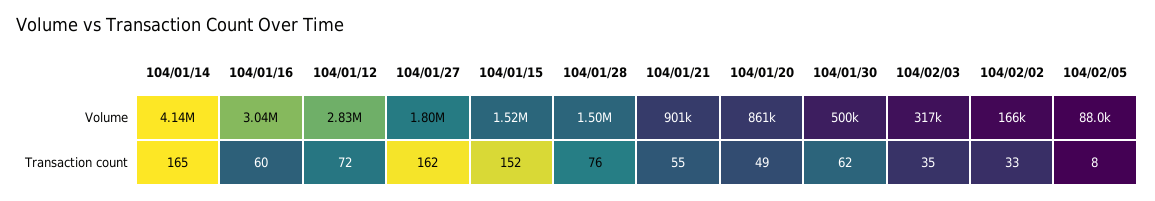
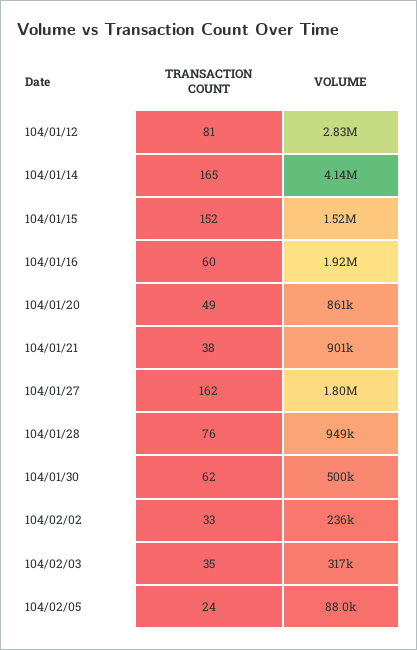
104/01/16, Volume: 3040000 -> 1920000
104/01/28, Volume: 1500000 -> 949000
104/02/02, Volume: 166000 -> 236000
104/01/12, Transaction count: 72 -> 81
104/01/21, Transaction count: 55 -> 38
104/02/05, Transaction count: 8 -> 24

